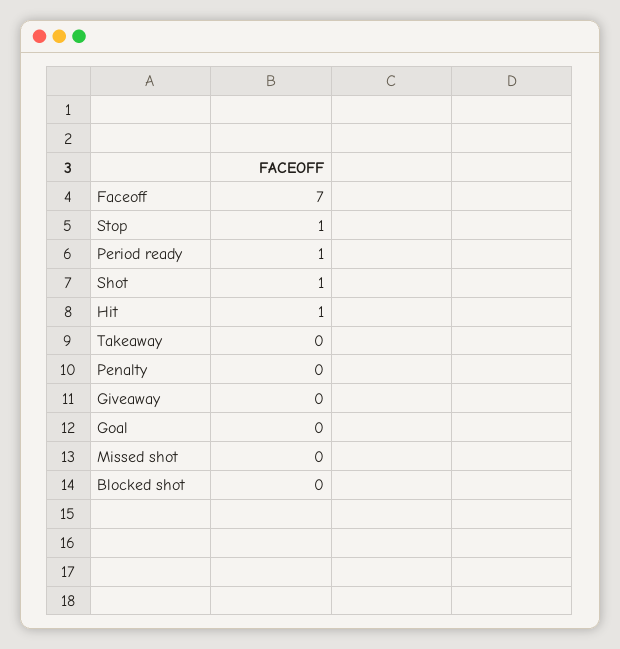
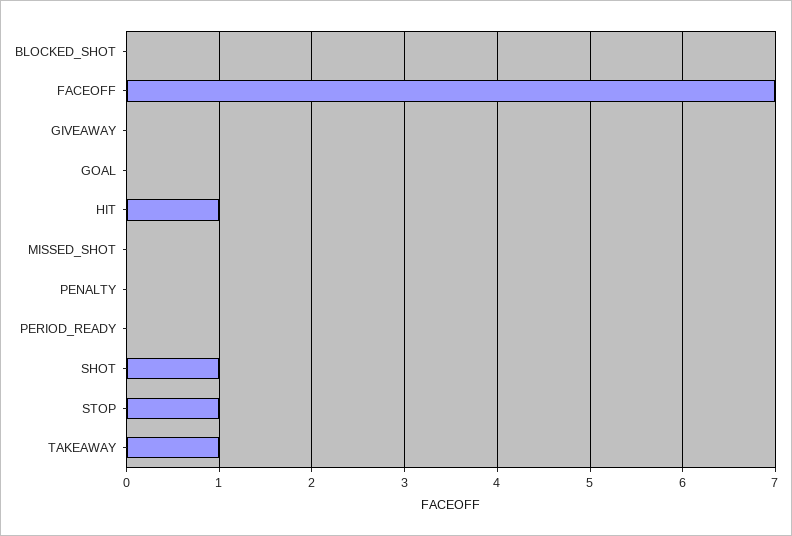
Period ready: 1 -> 0
Takeaway: 0 -> 1

